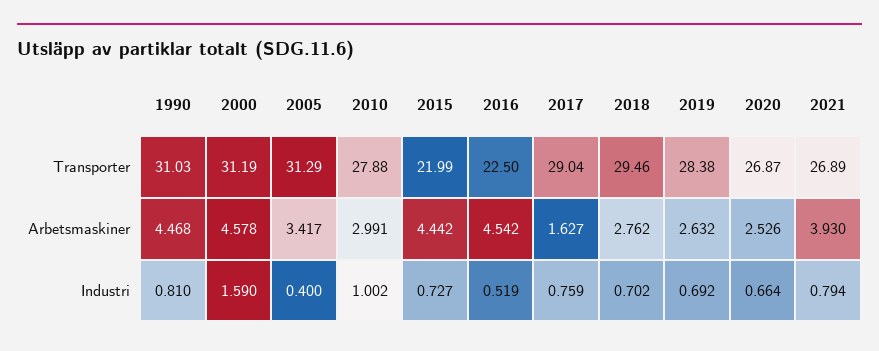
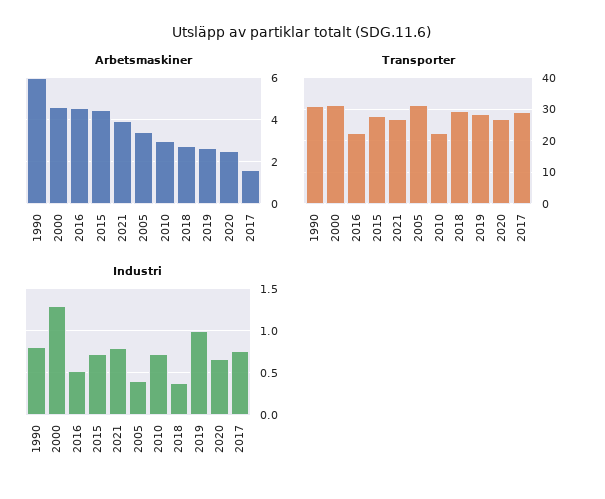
Transporter, 2010: 27.88 -> 22
Transporter, 2015: 21.99 -> 28
Arbetsmaskiner, 1990: 4.468 -> 6
Industri, 2000: 1.59 -> 1.3
Industri, 2010: 1.002 -> 0.7
Industri, 2018: 0.702 -> 0.4
Industri, 2019: 0.692 -> 1

